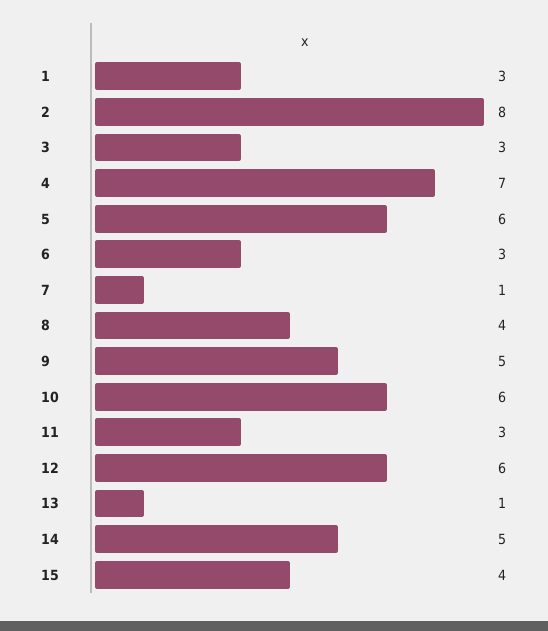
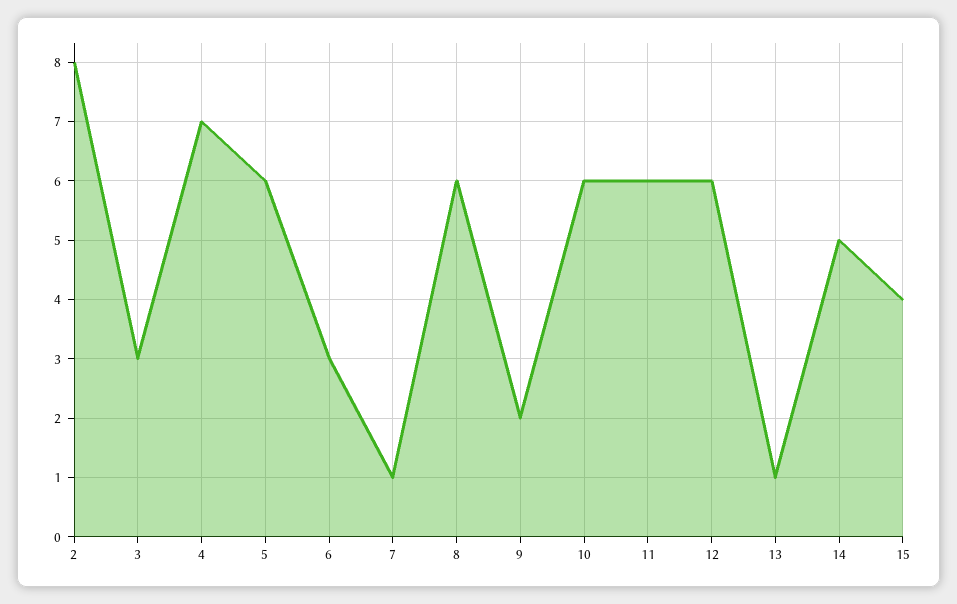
1: 3 -> none
8: 4 -> 6
9: 5 -> 2
11: 3 -> 6

